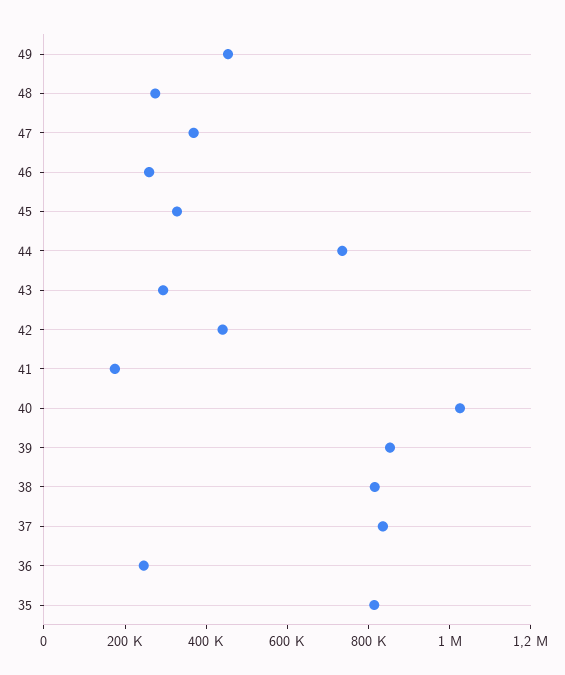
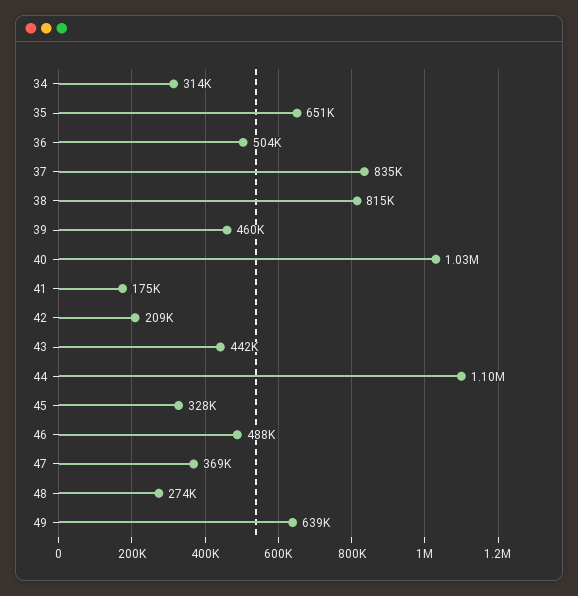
49: 450000 -> 639000
46: 250000 -> 488000
44: 750000 -> 1100000
43: 300000 -> 442000
42: 450000 -> 209000
39: 850000 -> 460000
36: 250000 -> 504000
35: 800000 -> 651000
34: none -> 314000

